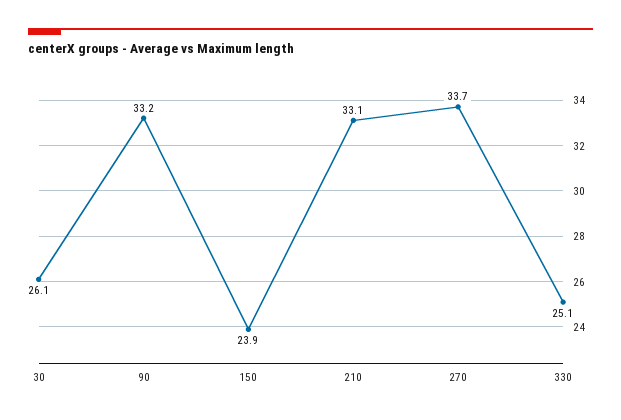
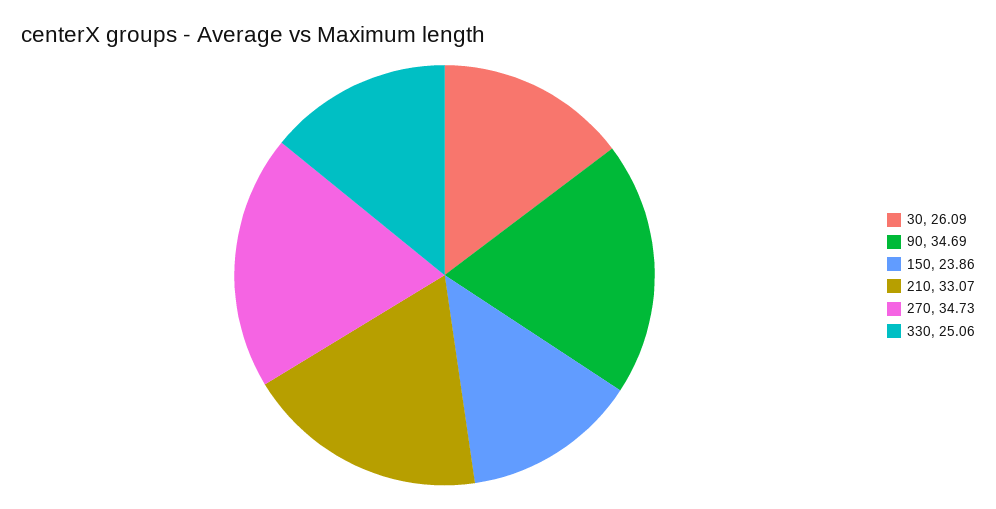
90: 33.2 -> 34.69
270: 33.7 -> 34.73

